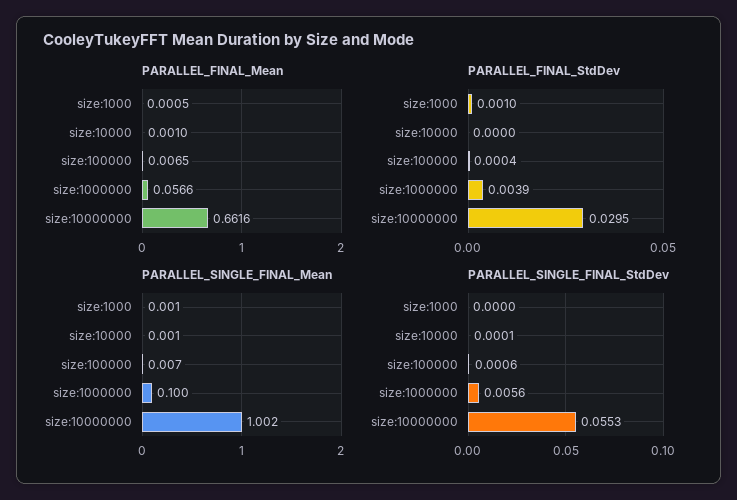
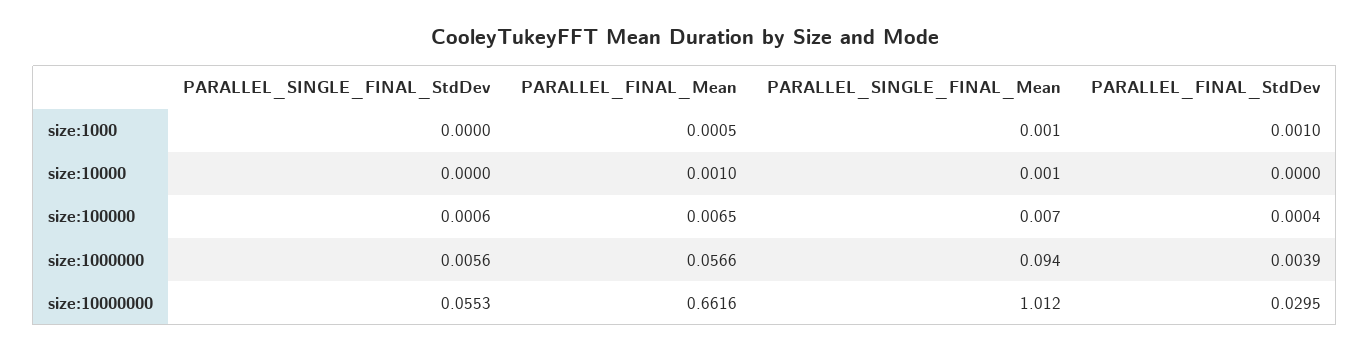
PARALLEL_SINGLE_FINAL_Mean, size:1000000: 0.1 -> 0.094
PARALLEL_SINGLE_FINAL_Mean, size:10000000: 1.002 -> 1.012
PARALLEL_SINGLE_FINAL_StdDev, size:10000: 0.0001 -> 0

